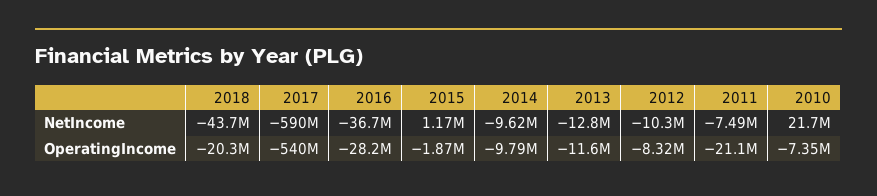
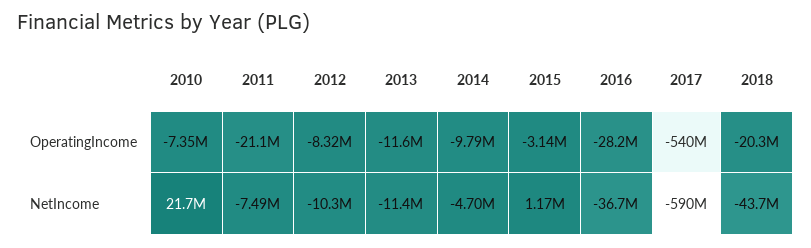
2014, NetIncome: -9620000 -> -4700000
2013, NetIncome: -12800000 -> -11400000
2015, OperatingIncome: -1870000 -> -3140000

